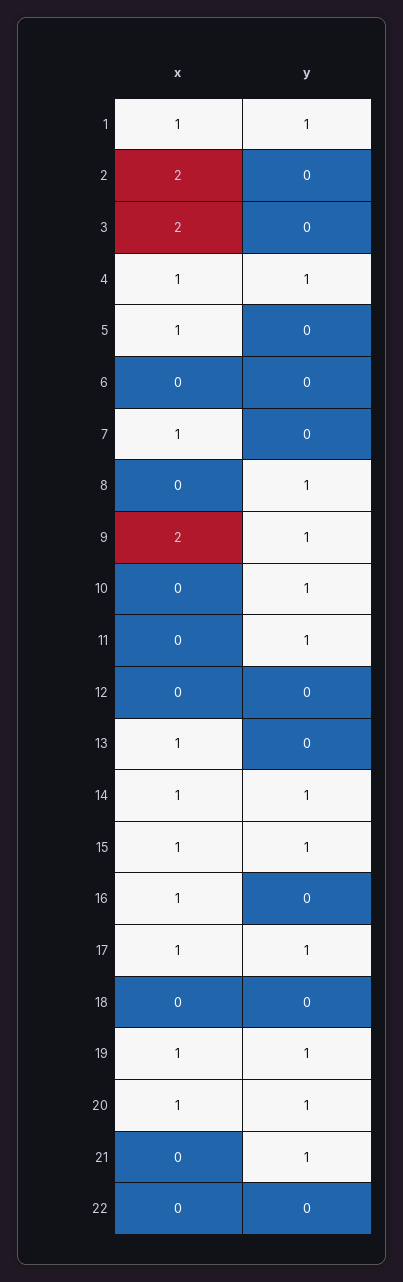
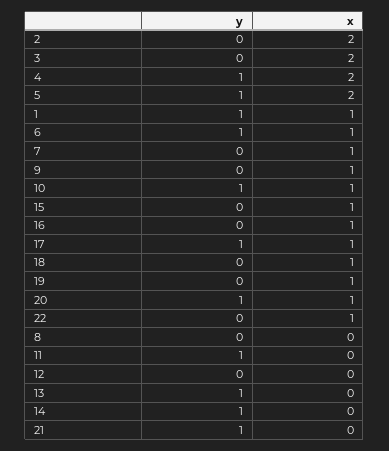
x, 4: 1 -> 2
x, 5: 1 -> 2
y, 5: 0 -> 1
x, 6: 0 -> 1
y, 6: 0 -> 1
y, 8: 1 -> 0
x, 9: 2 -> 1
y, 9: 1 -> 0
x, 10: 0 -> 1
x, 13: 1 -> 0
y, 13: 0 -> 1
x, 14: 1 -> 0
y, 15: 1 -> 0
x, 18: 0 -> 1
y, 19: 1 -> 0
x, 22: 0 -> 1

